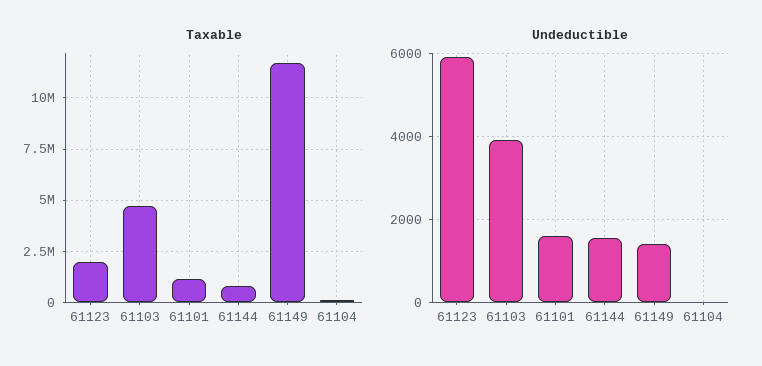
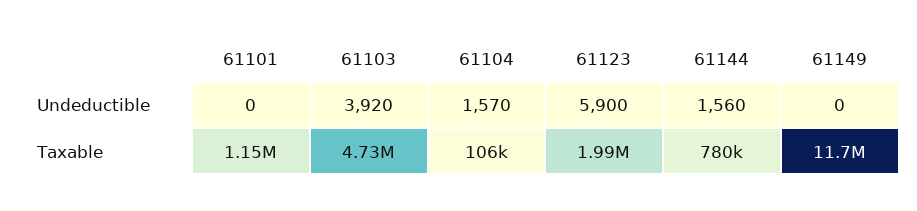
Undeductible, 61101: 1600 -> 0
Undeductible, 61149: 1400 -> 0
Undeductible, 61104: 0 -> 1570

